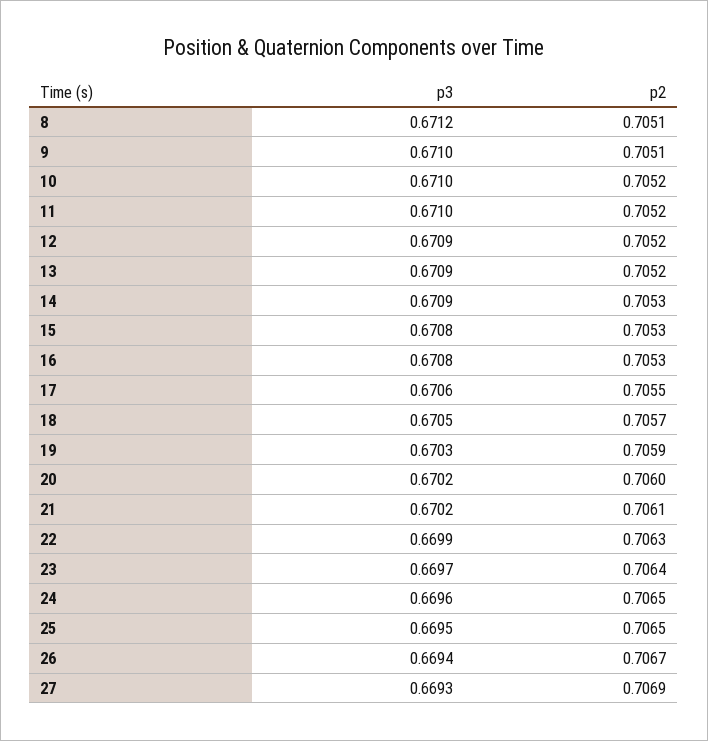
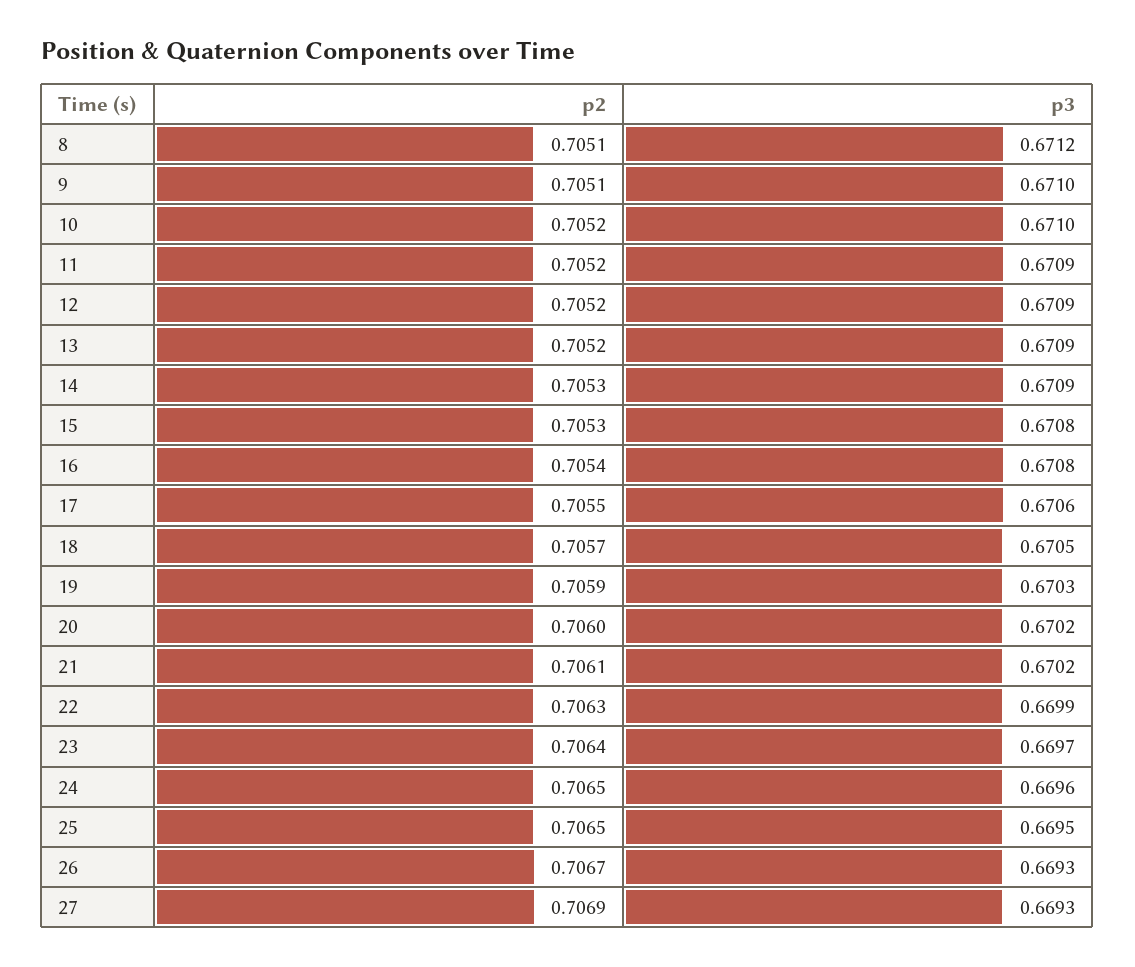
p3, 11: 0.671 -> 0.6709
p2, 16: 0.7053 -> 0.7054
p3, 26: 0.6694 -> 0.6693

